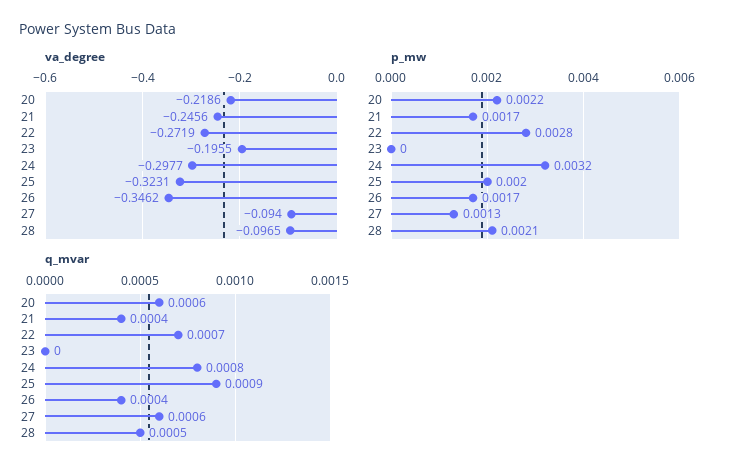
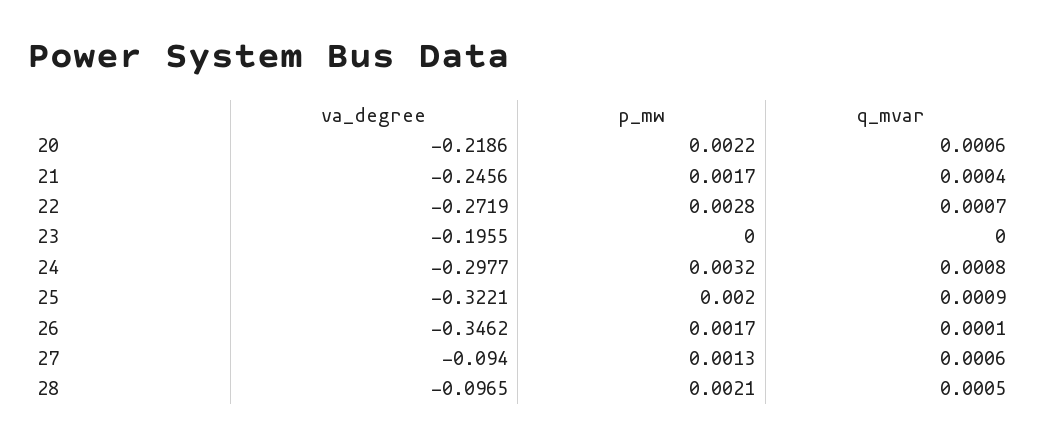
va_degree, 25: -0.3231 -> -0.3221
q_mvar, 26: 0.0004 -> 0.0001

